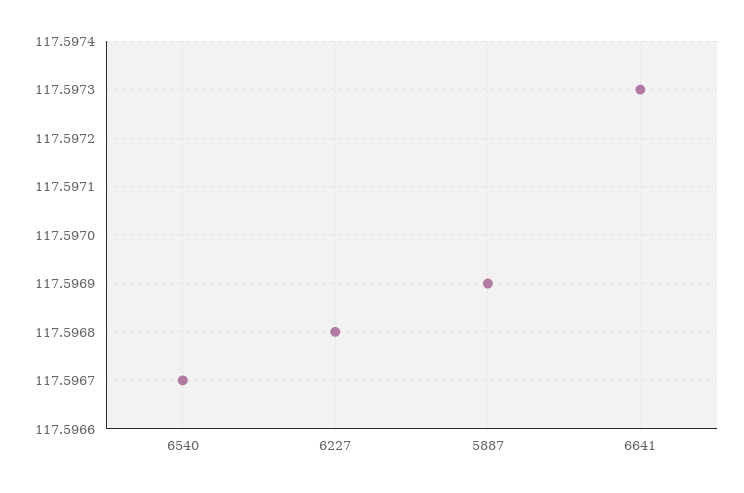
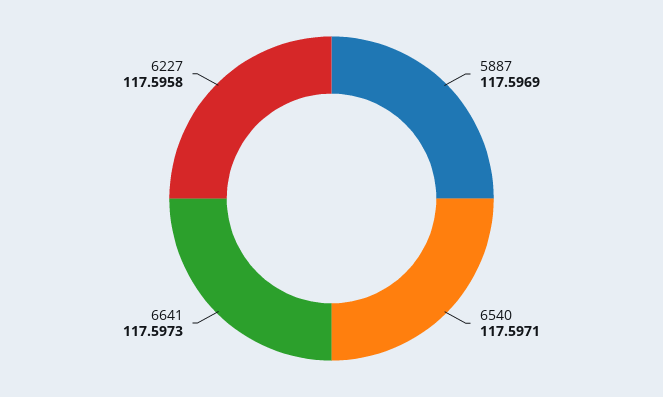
6540: 117.5967 -> 117.5971
6227: 117.5968 -> 117.5958

